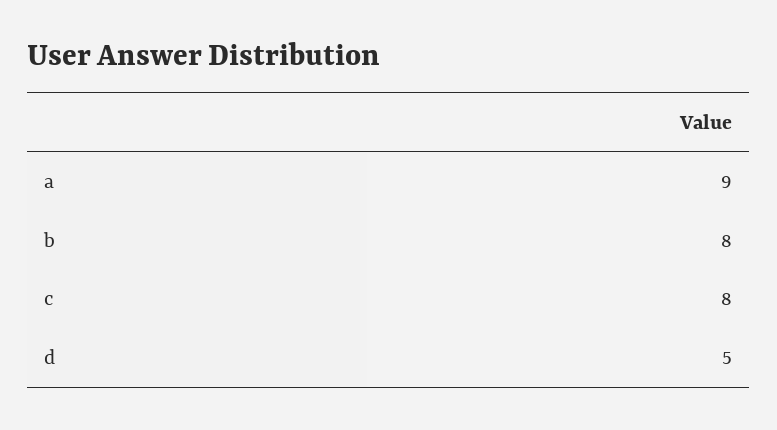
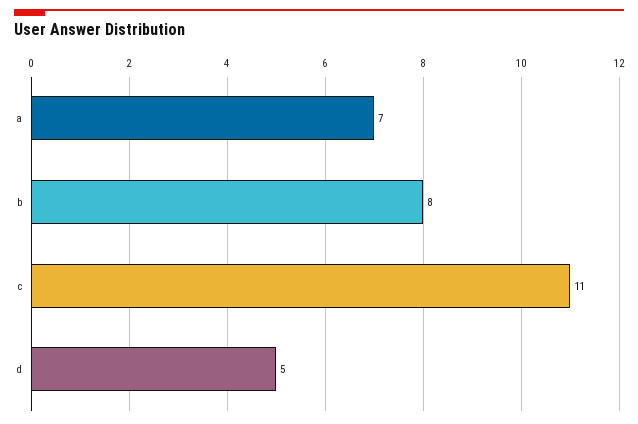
a: 9 -> 7
c: 8 -> 11

